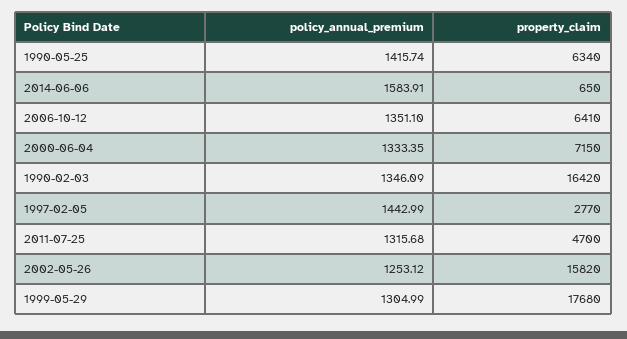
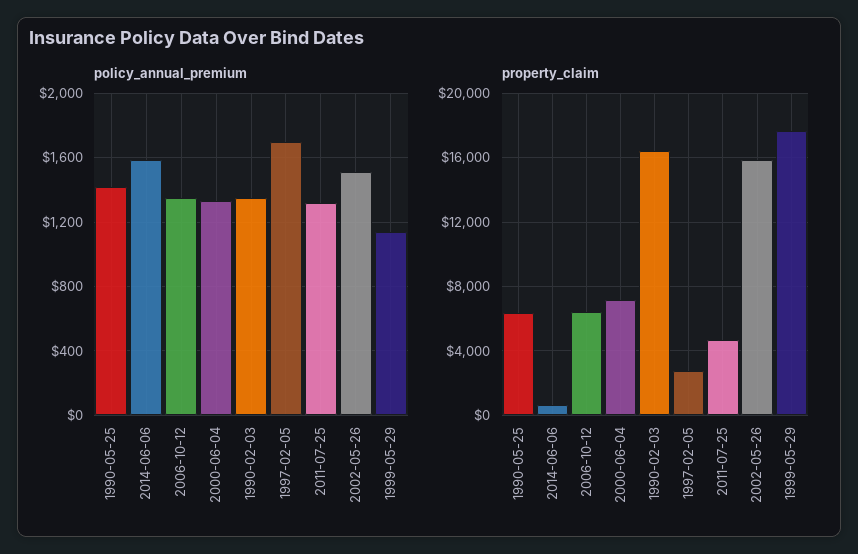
policy_annual_premium, 1997-02-05: 1442.99 -> 1700
policy_annual_premium, 2002-05-26: 1253.12 -> 1500
policy_annual_premium, 1999-05-29: 1304.99 -> 1150

